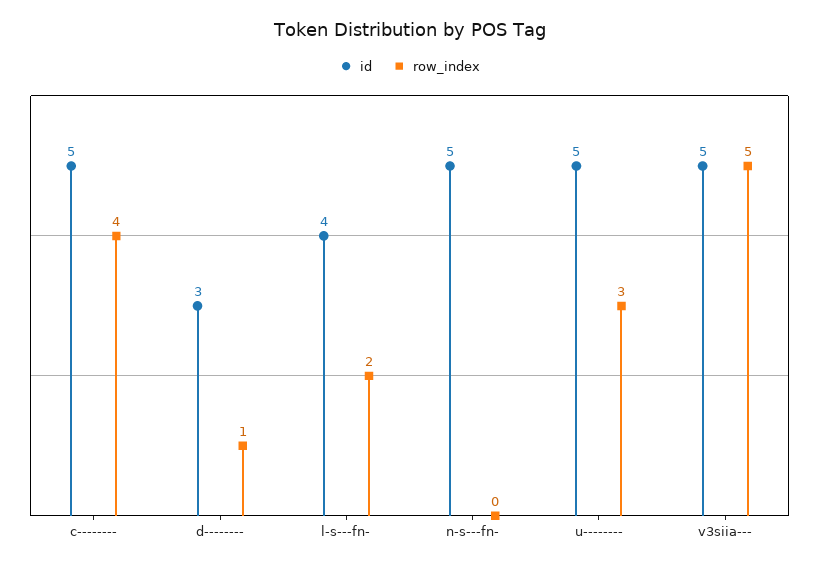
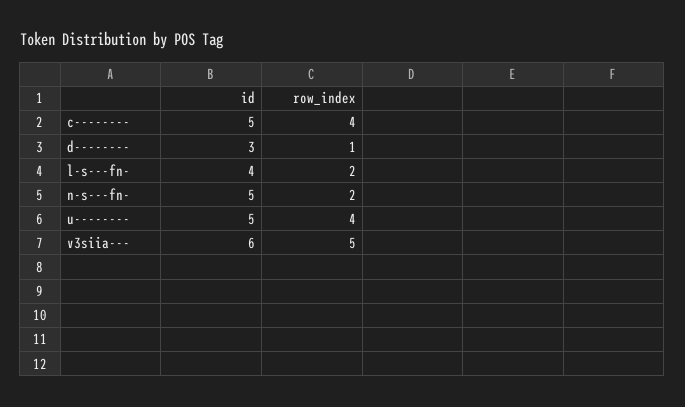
row_index, n-s---fn-: 0 -> 2
row_index, u--------: 3 -> 4
id, v3siia---: 5 -> 6

